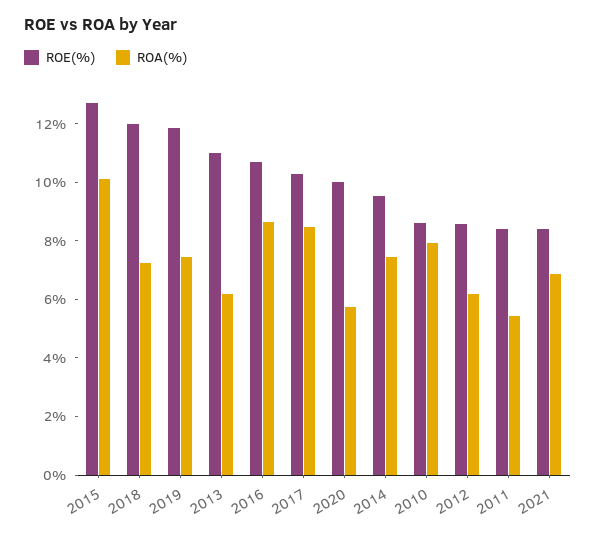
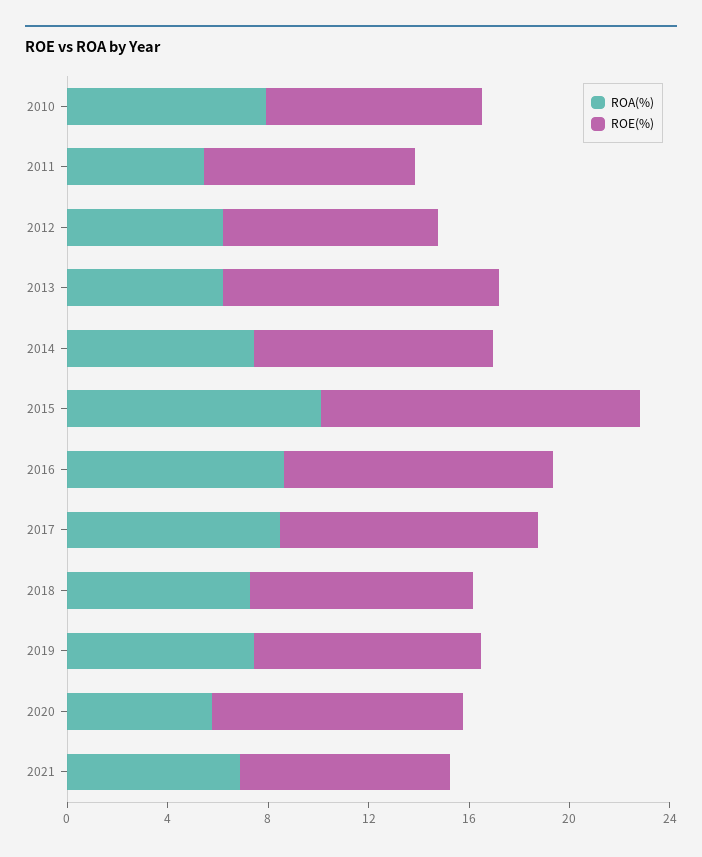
ROE(%), 2018: 12 -> 9
ROE(%), 2019: 12 -> 9

